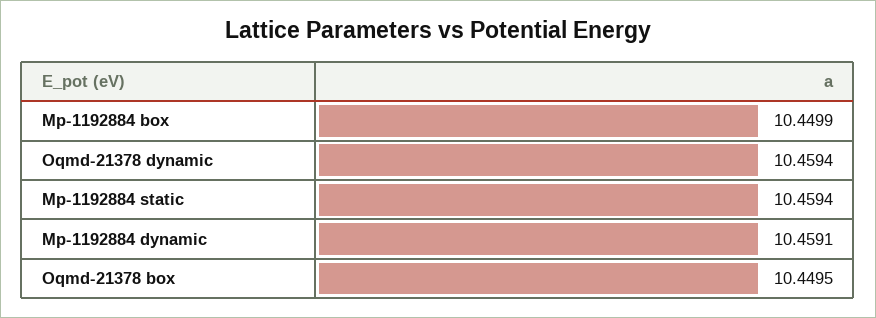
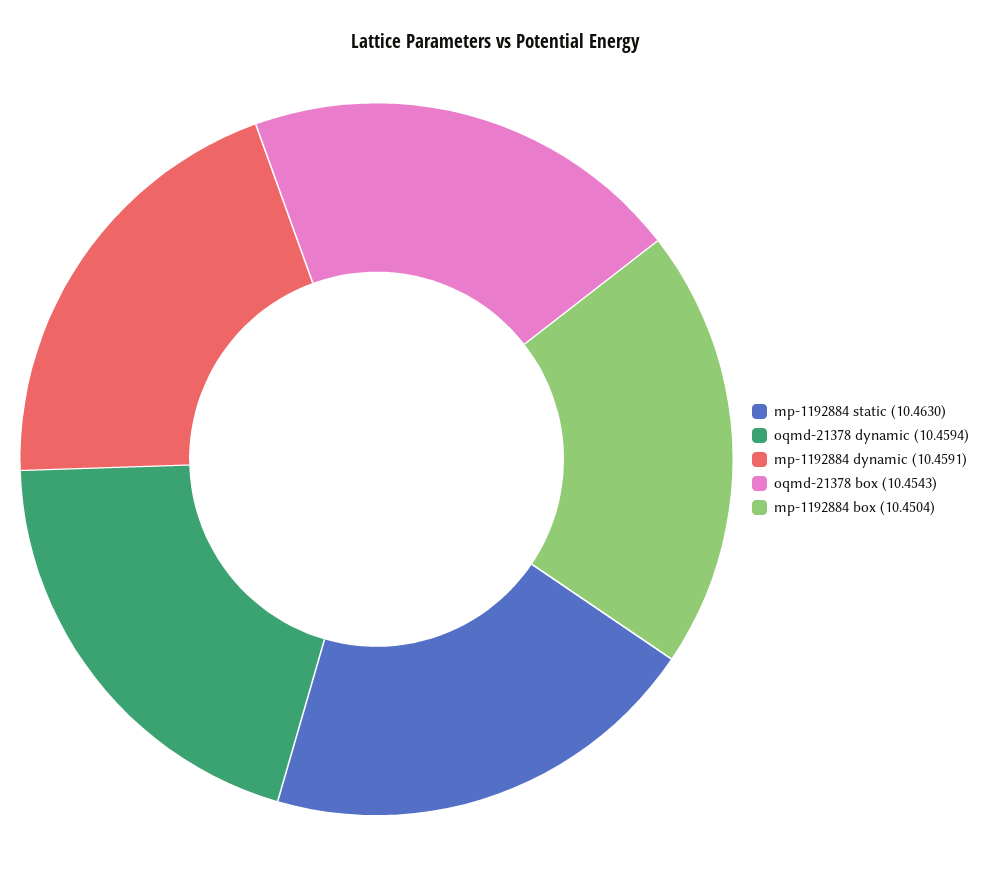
Mp-1192884 box: 10.4499 -> 10.4504
Mp-1192884 static: 10.4594 -> 10.463
Oqmd-21378 box: 10.4495 -> 10.4543

